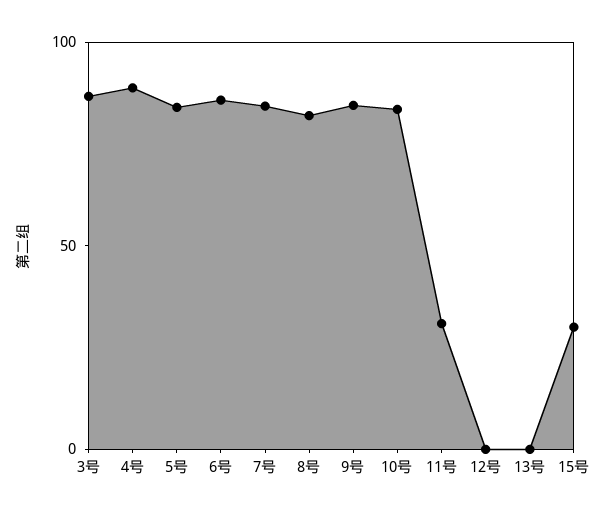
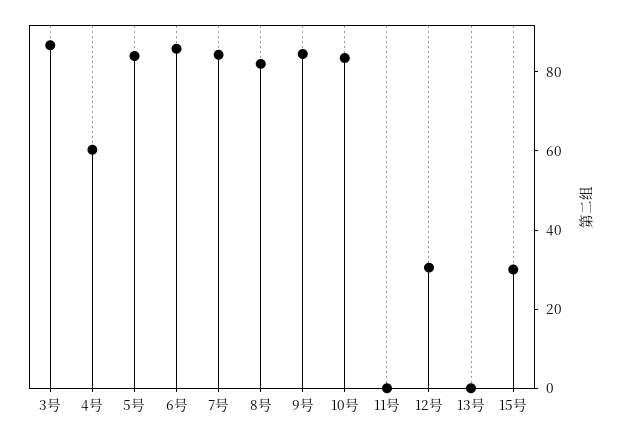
4号: 90 -> 60
11号: 30 -> 0
12号: 0 -> 30

